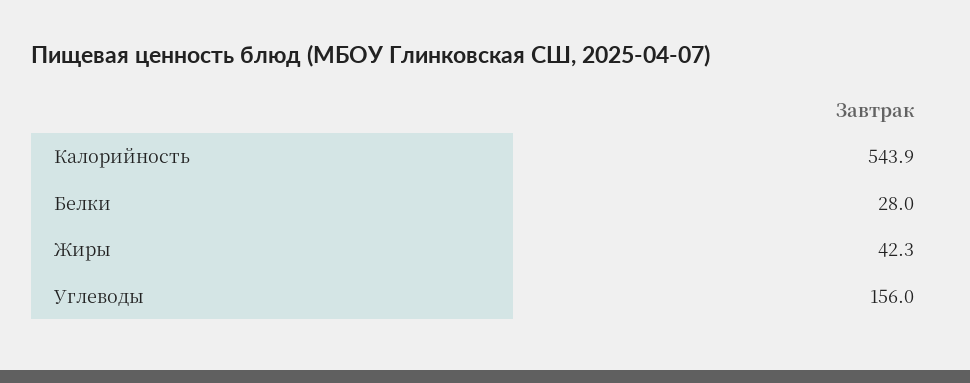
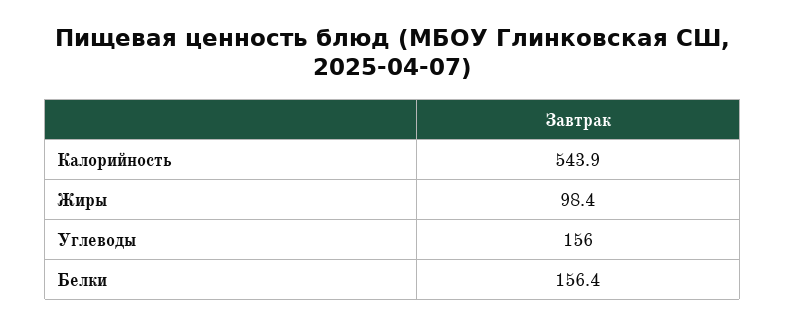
Белки: 28 -> 156.4
Жиры: 42.3 -> 98.4

